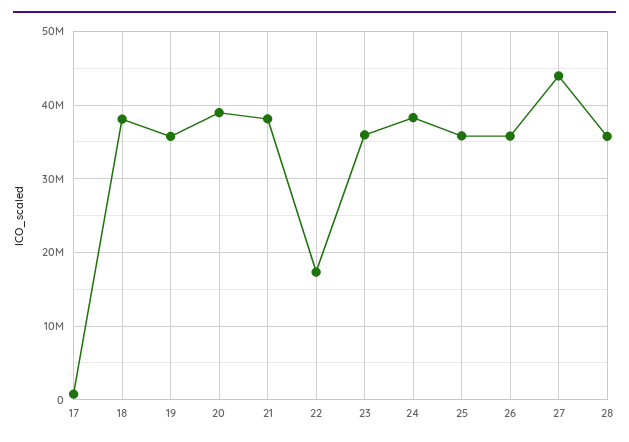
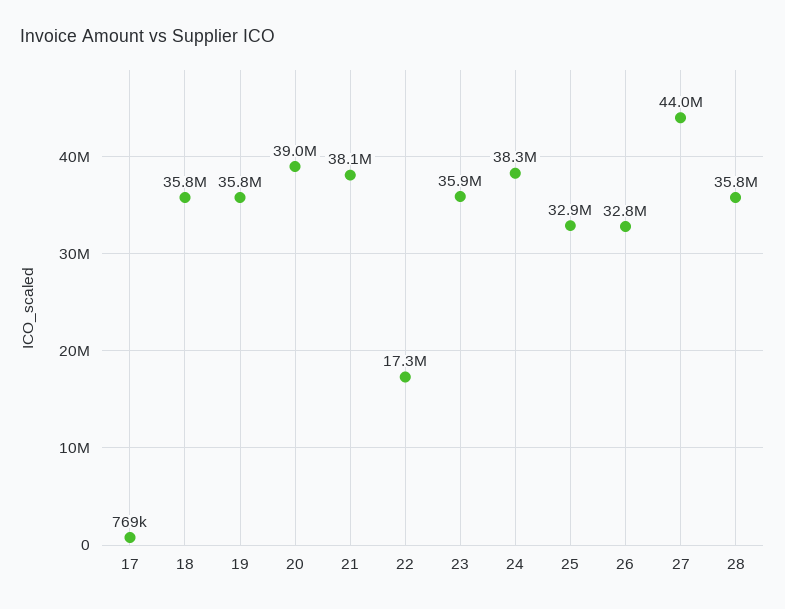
18: 38000000 -> 35800000
25: 36000000 -> 32900000
26: 36000000 -> 32800000

